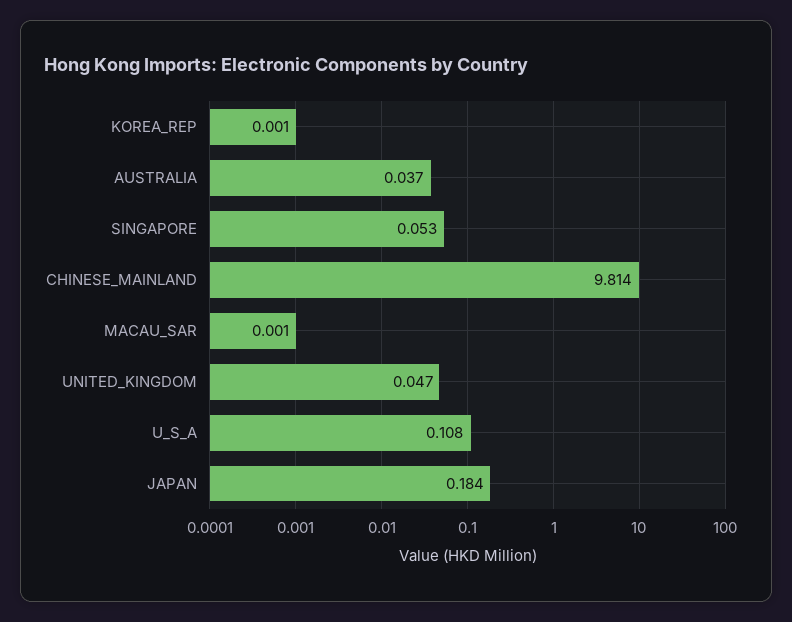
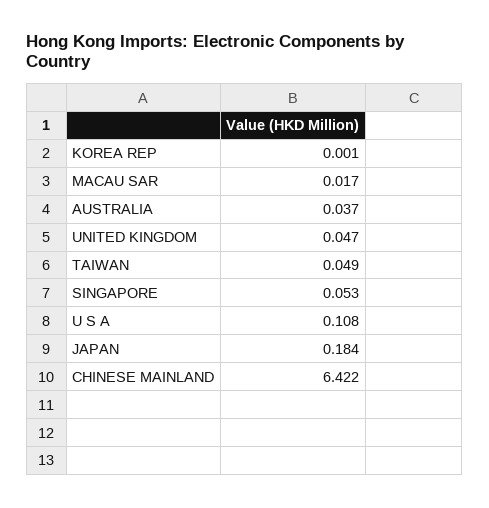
CHINESE_MAINLAND: 9.814 -> 6.422
MACAU_SAR: 0.001 -> 0.017
TAIWAN: none -> 0.049

